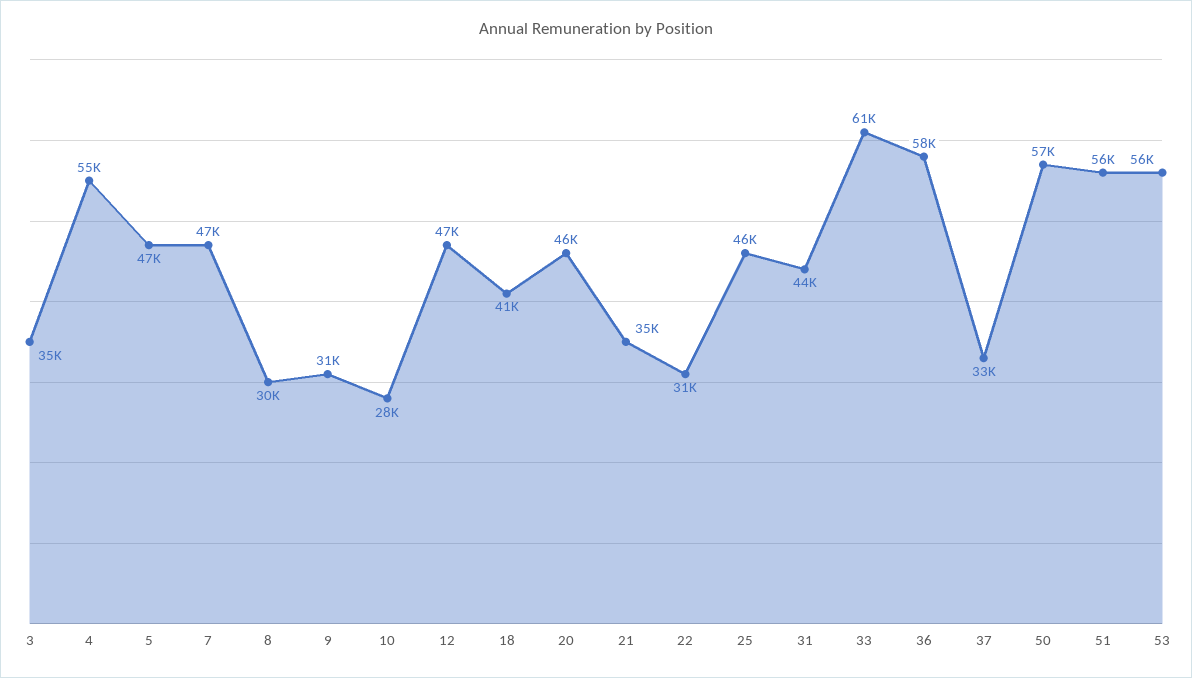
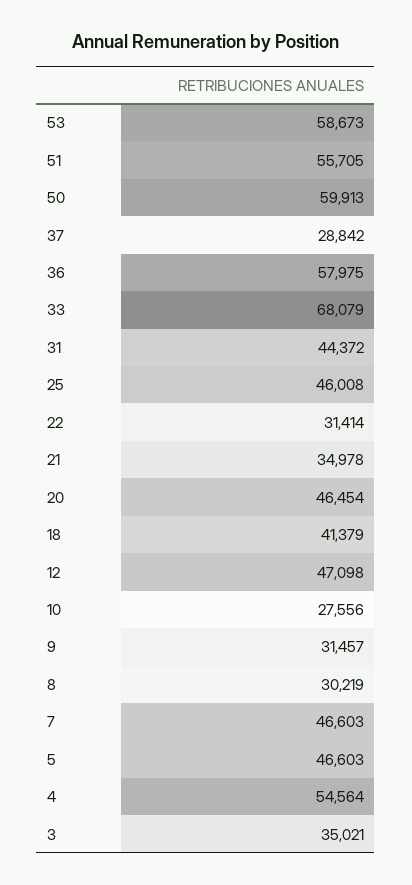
33: 61000 -> 68079
37: 33000 -> 28842
50: 57000 -> 59913
53: 56000 -> 58673

